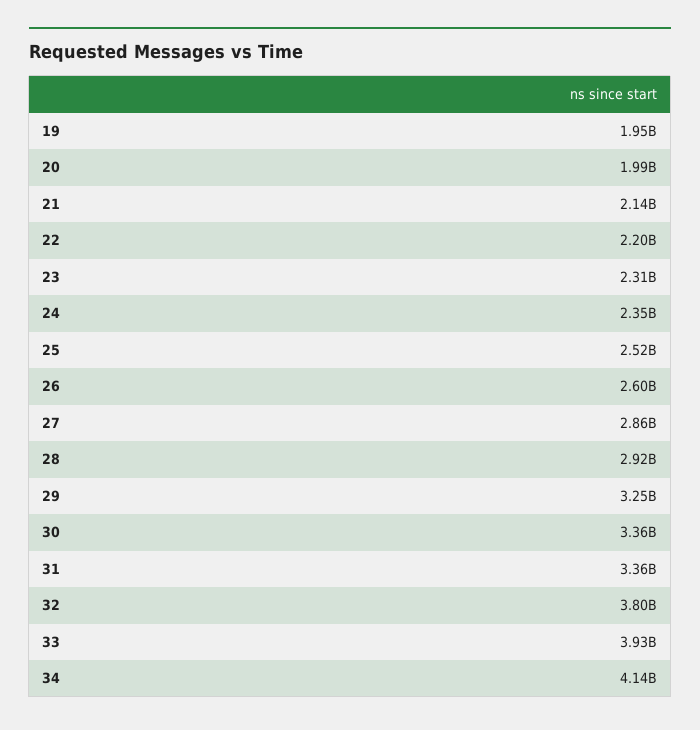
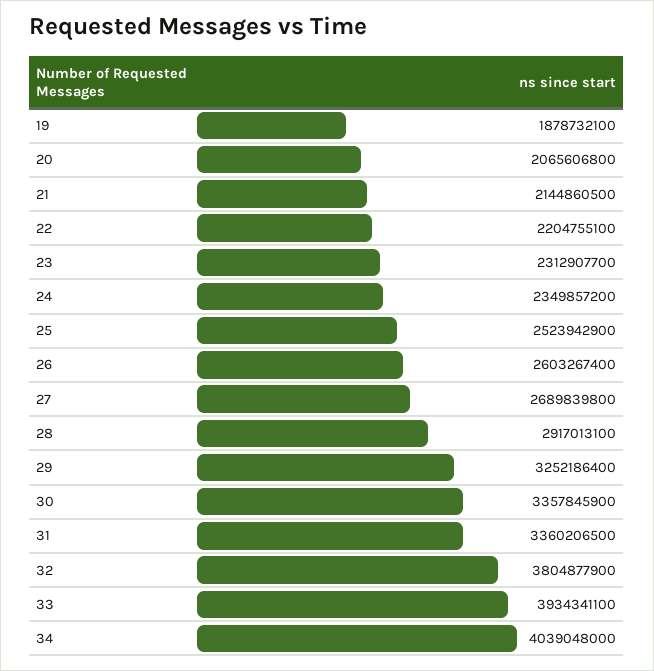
19: 1950000000 -> 1878732100
20: 1990000000 -> 2065606800
27: 2860000000 -> 2689839800
34: 4140000000 -> 4039048000

